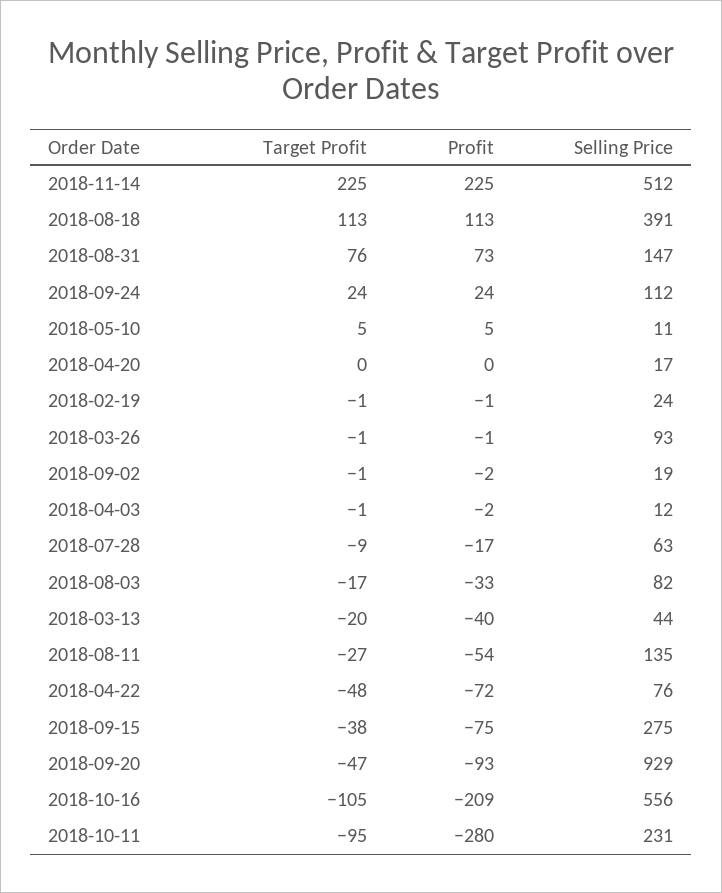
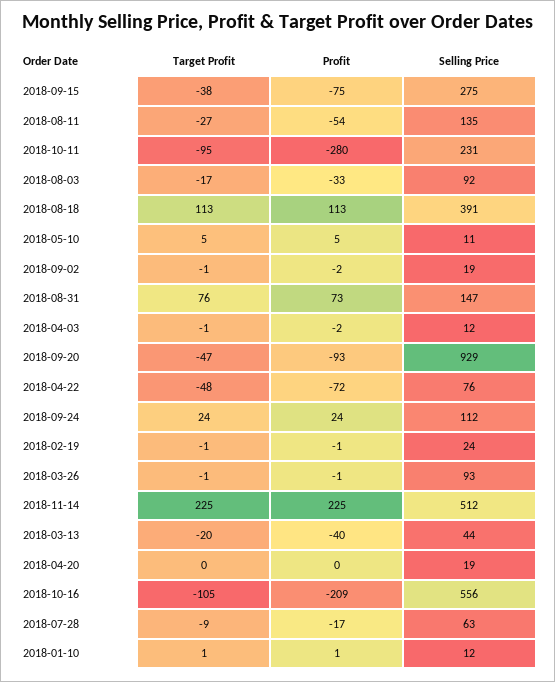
Selling Price, 2018-04-20: 17 -> 19
Selling Price, 2018-08-03: 82 -> 92
Target Profit, 2018-01-10: none -> 1
Profit, 2018-01-10: none -> 1
Selling Price, 2018-01-10: none -> 12

